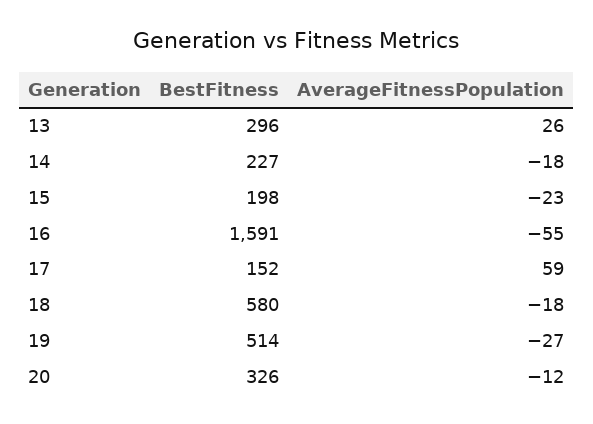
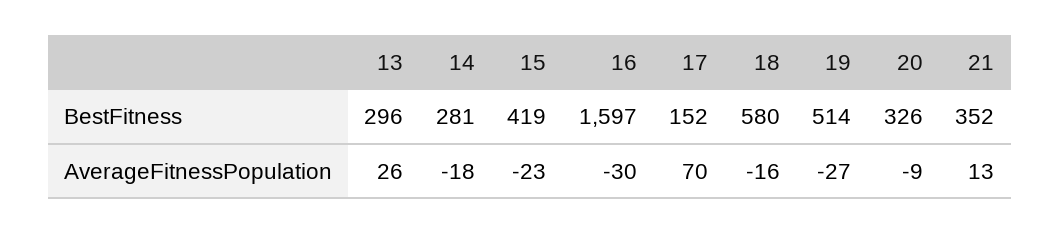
BestFitness, 14: 227 -> 281
BestFitness, 15: 198 -> 419
BestFitness, 16: 1591 -> 1597
AverageFitnessPopulation, 16: -55 -> -30
AverageFitnessPopulation, 17: 59 -> 70
AverageFitnessPopulation, 18: -18 -> -16
AverageFitnessPopulation, 20: -12 -> -9
BestFitness, 21: none -> 352
AverageFitnessPopulation, 21: none -> 13

